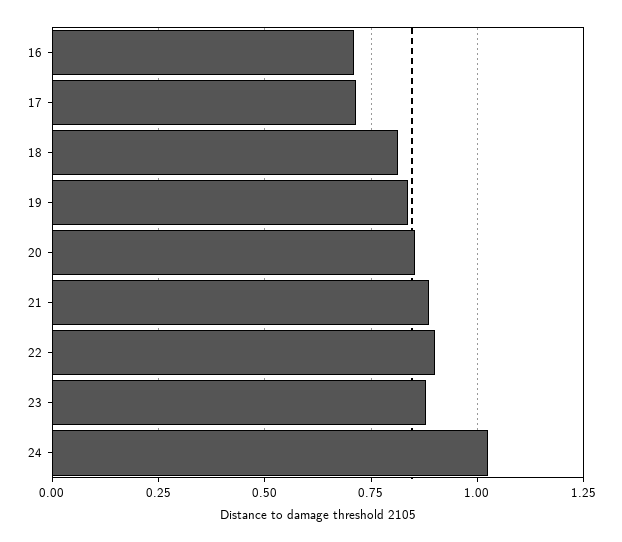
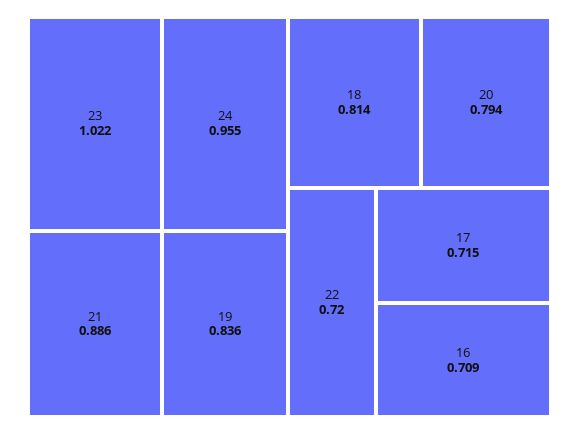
20: 0.85 -> 0.794
22: 0.9 -> 0.72
23: 0.875 -> 1.022
24: 1.025 -> 0.955

